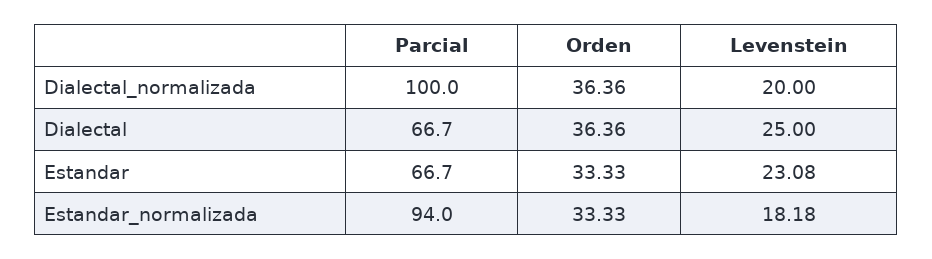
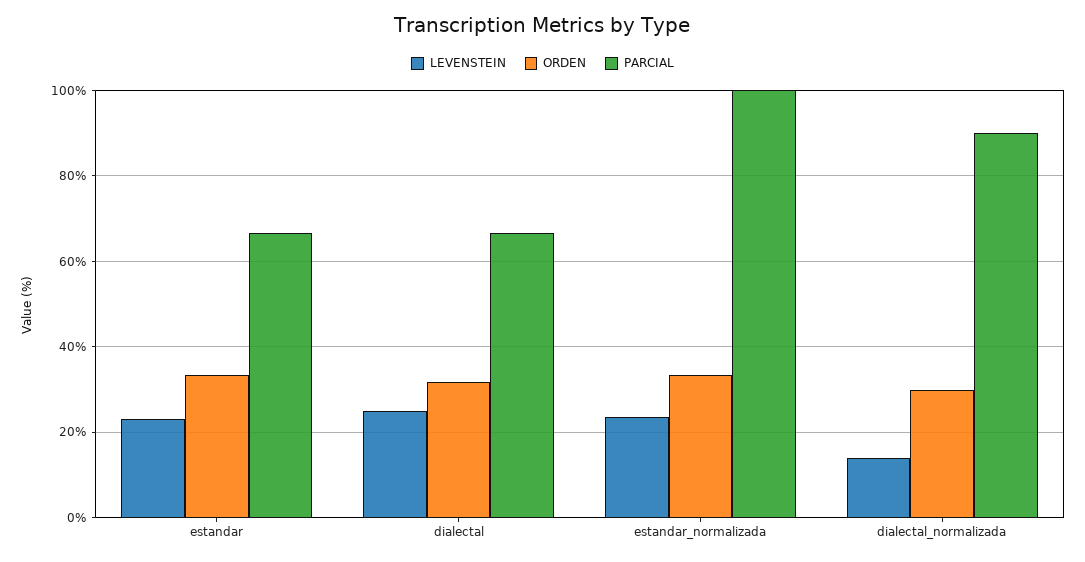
Parcial, Dialectal_normalizada: 100 -> 90
Orden, Dialectal_normalizada: 36.36 -> 30
Levenstein, Dialectal_normalizada: 20 -> 14
Orden, Dialectal: 36.36 -> 32
Parcial, Estandar_normalizada: 94 -> 100
Levenstein, Estandar_normalizada: 18.18 -> 24

